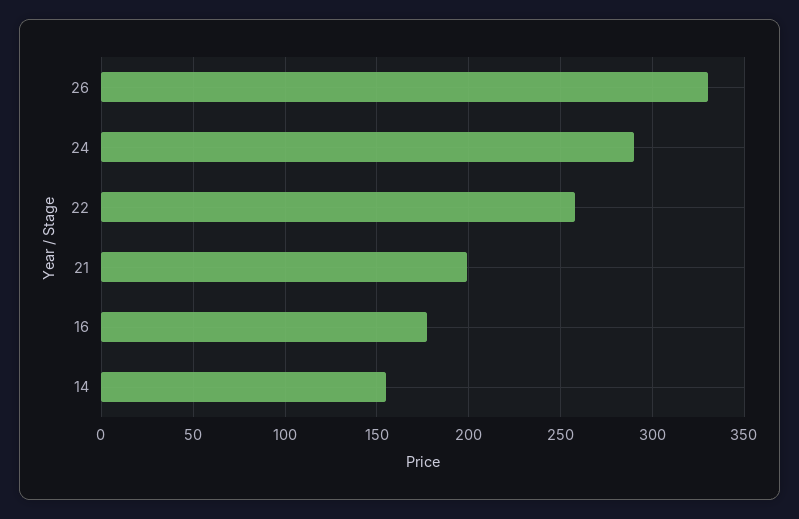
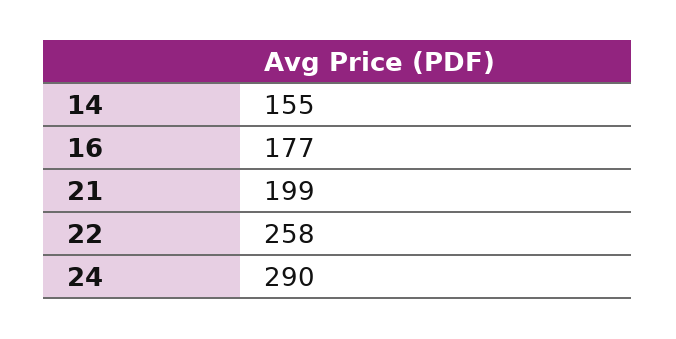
26: 330 -> none

